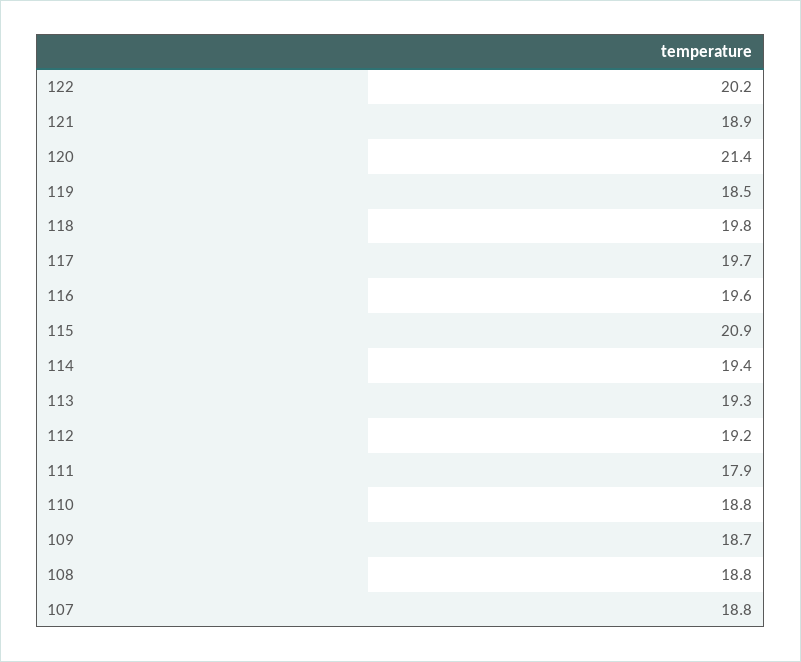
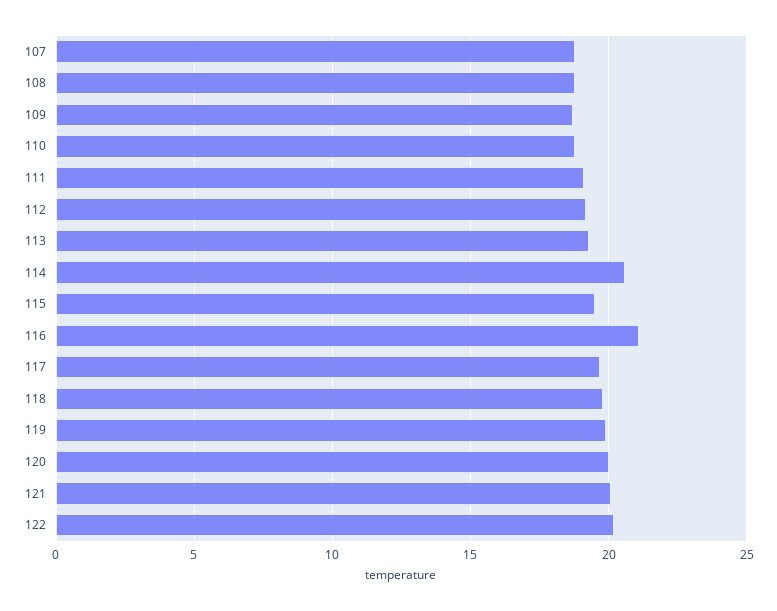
121: 18.9 -> 20
120: 21.4 -> 20
119: 18.5 -> 20
116: 19.6 -> 21
115: 20.9 -> 19.5
114: 19.4 -> 20.5
111: 17.9 -> 19

